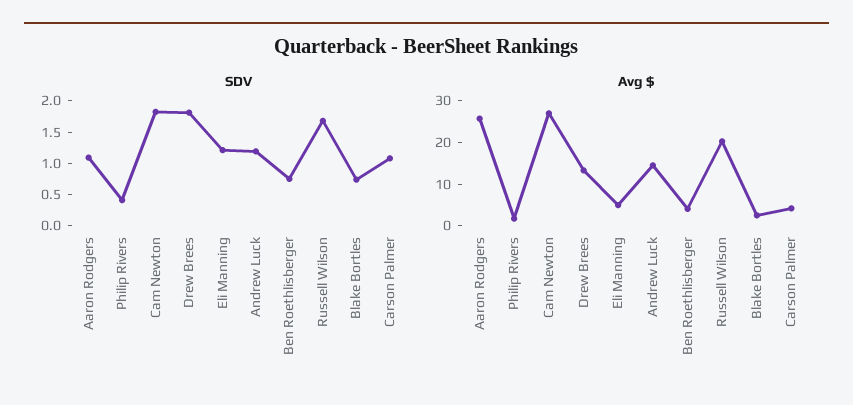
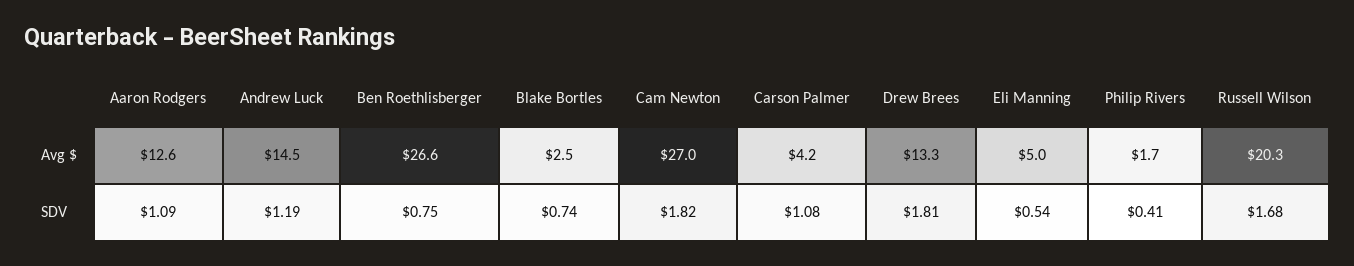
SDV, Eli Manning: 1.25 -> 0.54
Avg $, Aaron Rodgers: 26 -> 12.6
Avg $, Ben Roethlisberger: 4 -> 26.6

